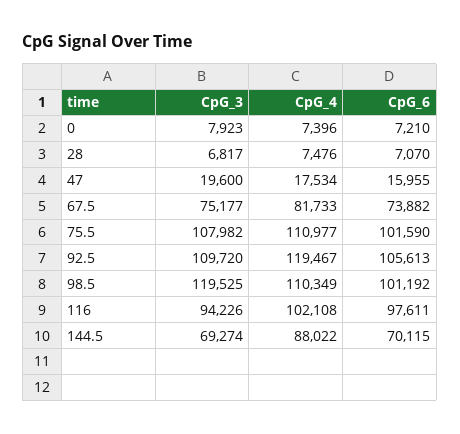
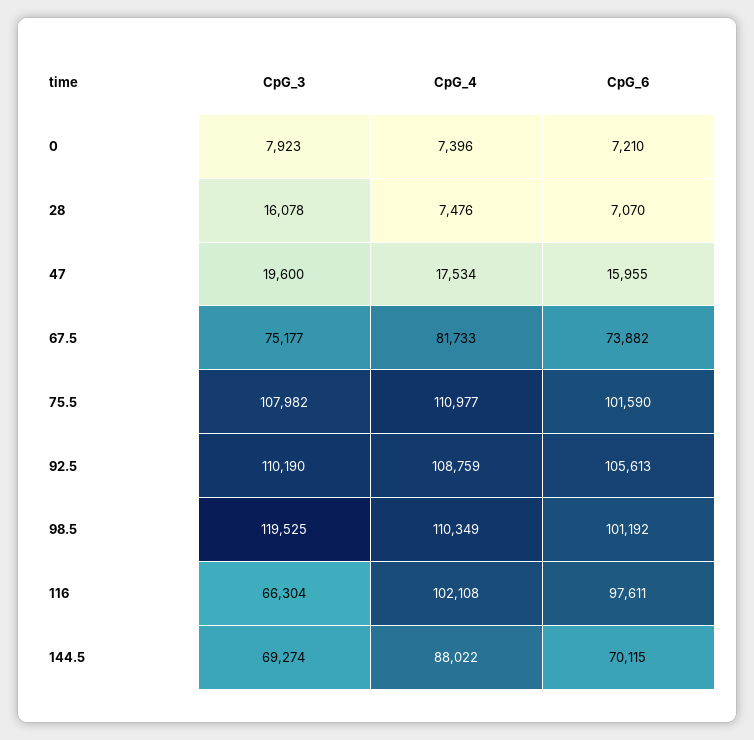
CpG_3, 28: 6817 -> 16078
CpG_3, 92.5: 109720 -> 110190
CpG_4, 92.5: 119467 -> 108759
CpG_3, 116: 94226 -> 66304

